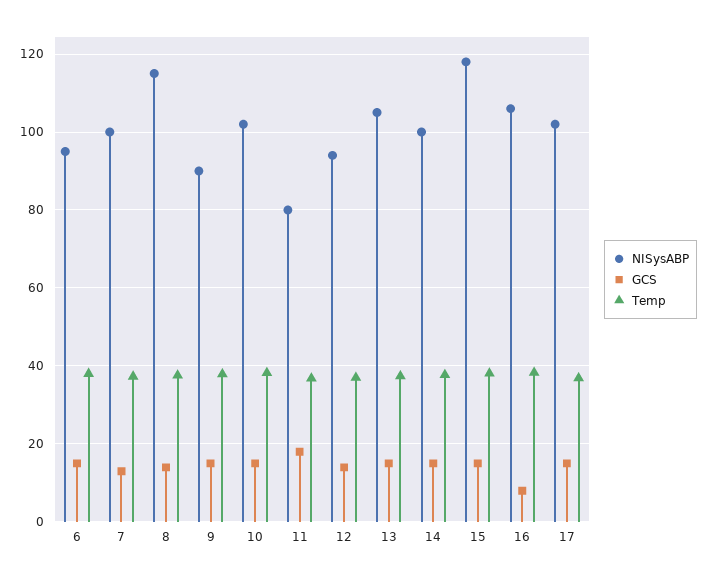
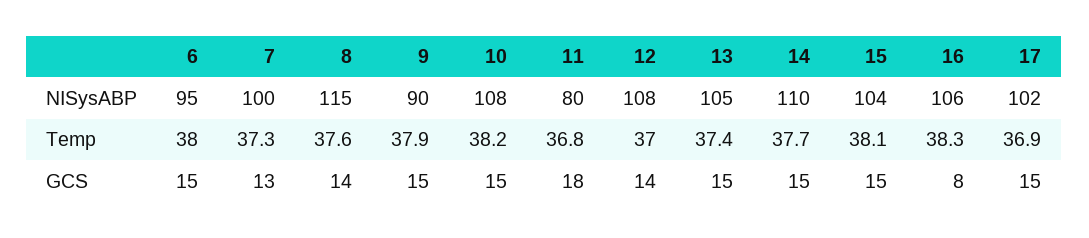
NISysABP, 10: 102 -> 108
NISysABP, 12: 94 -> 108
NISysABP, 14: 100 -> 110
NISysABP, 15: 118 -> 104

